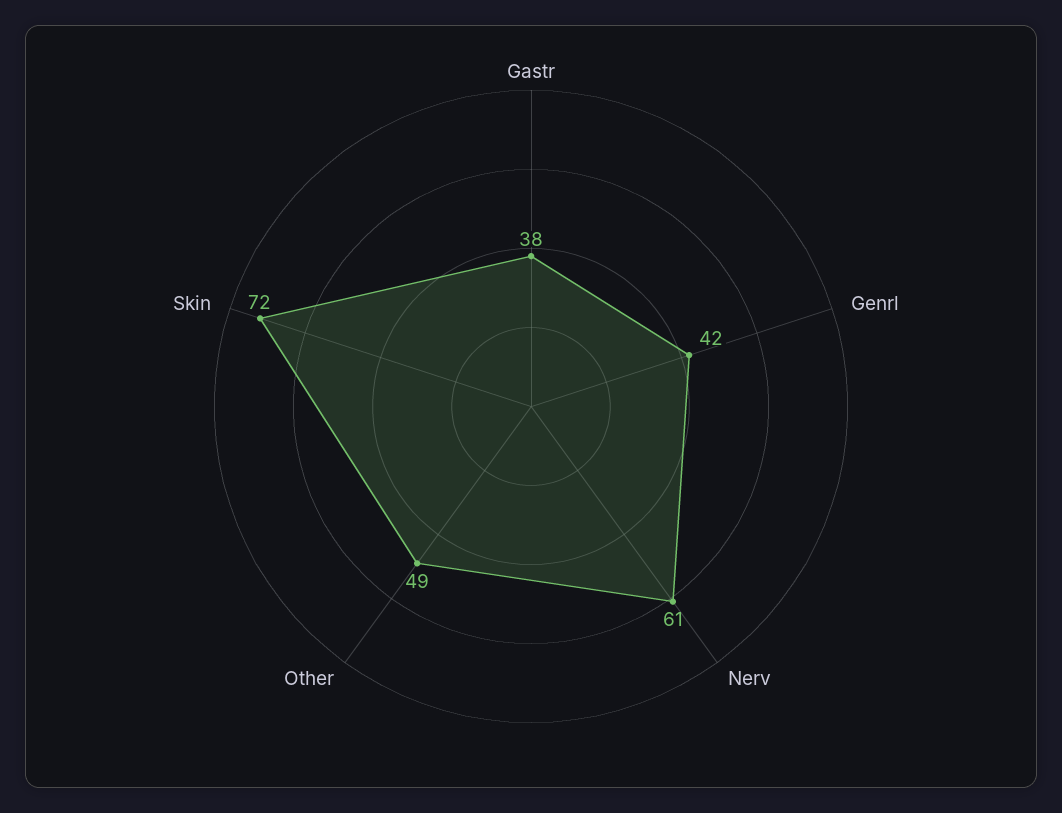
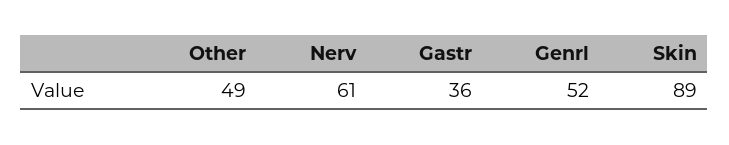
Gastr: 38 -> 36
Genrl: 42 -> 52
Skin: 72 -> 89

